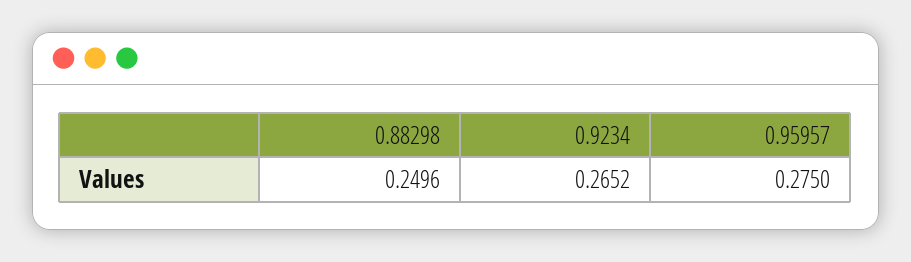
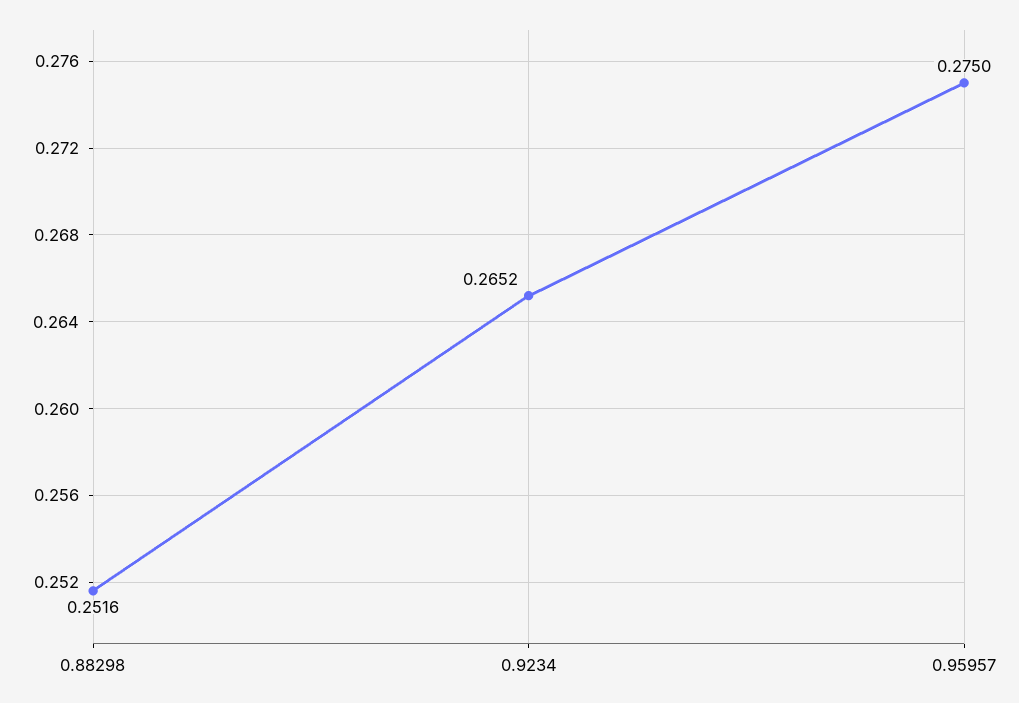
0.88298: 0.2496 -> 0.2516

